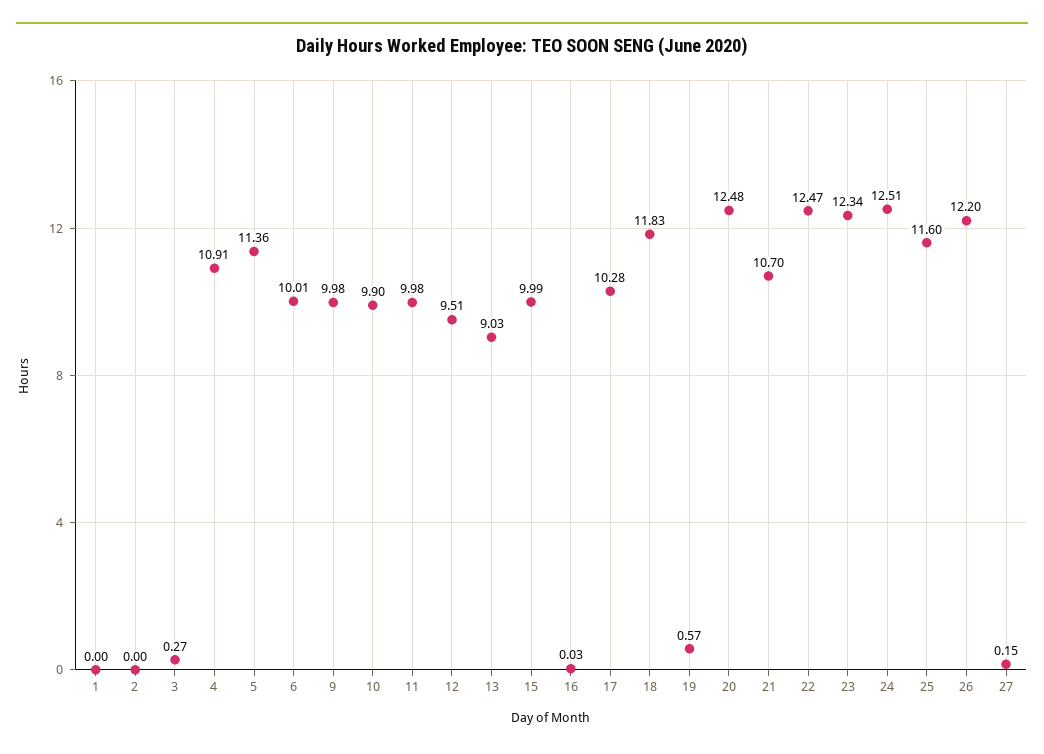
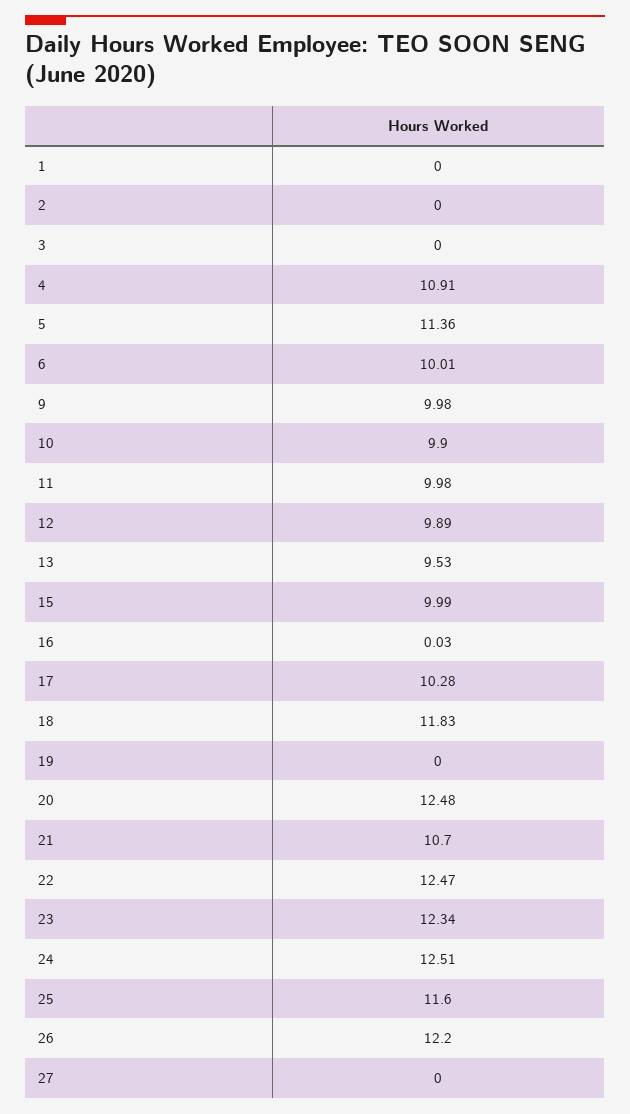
3: 0.27 -> 0
12: 9.51 -> 9.89
13: 9.03 -> 9.53
19: 0.57 -> 0
27: 0.15 -> 0

